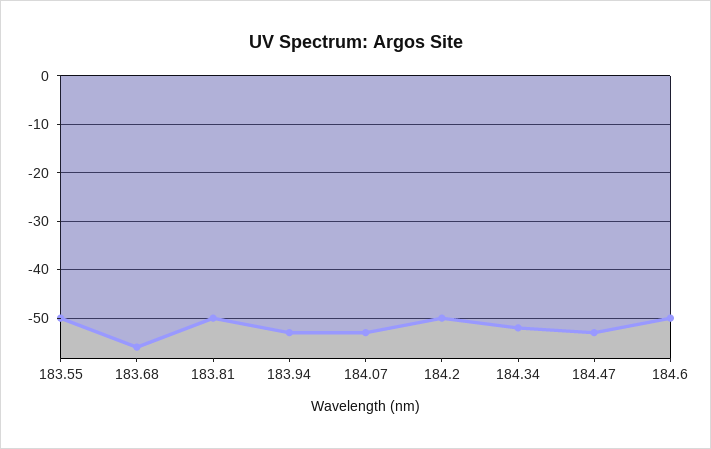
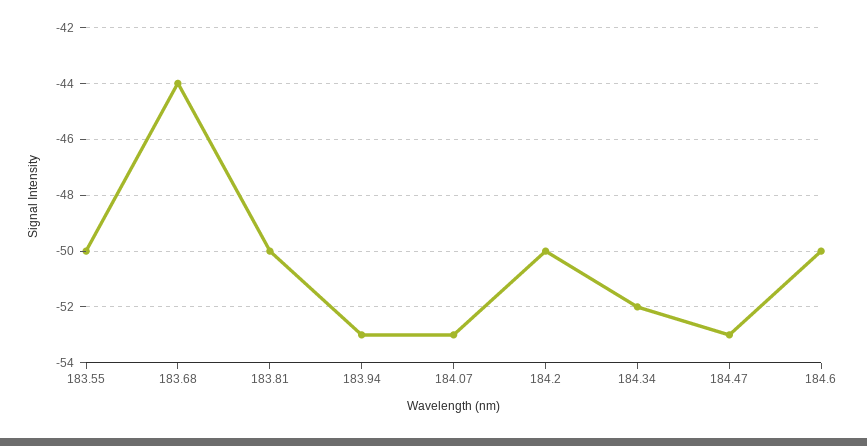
183.68: -55 -> -44

